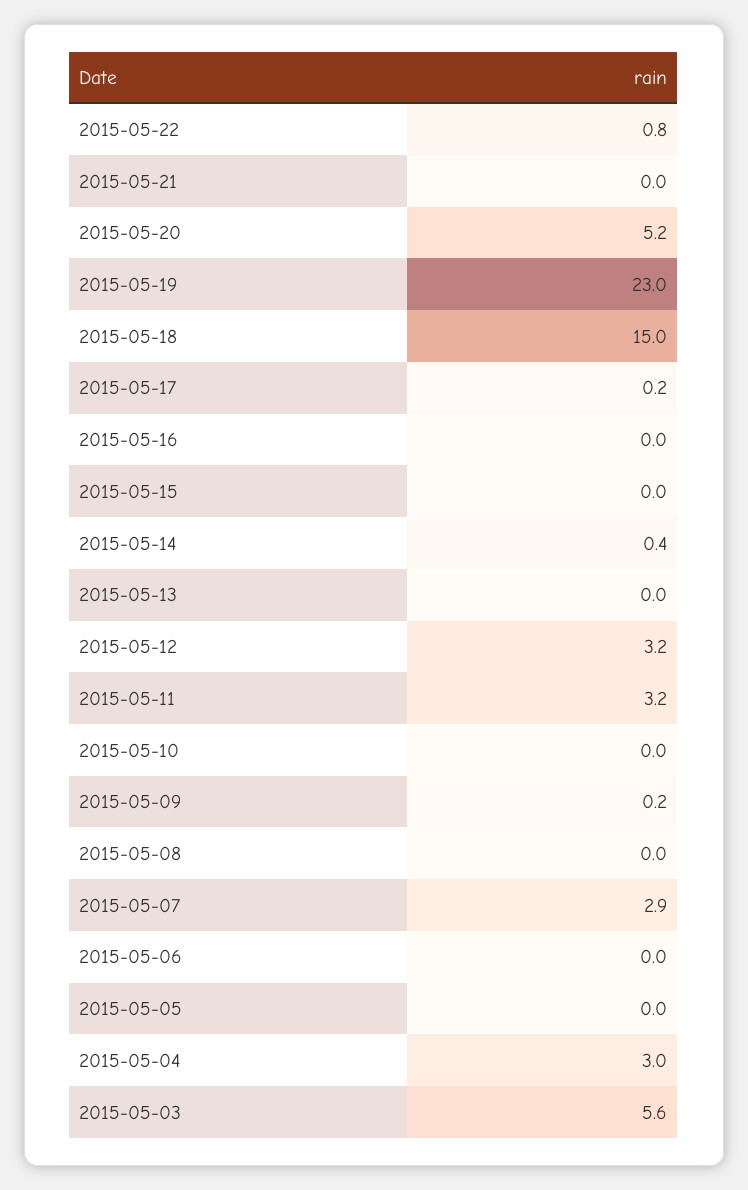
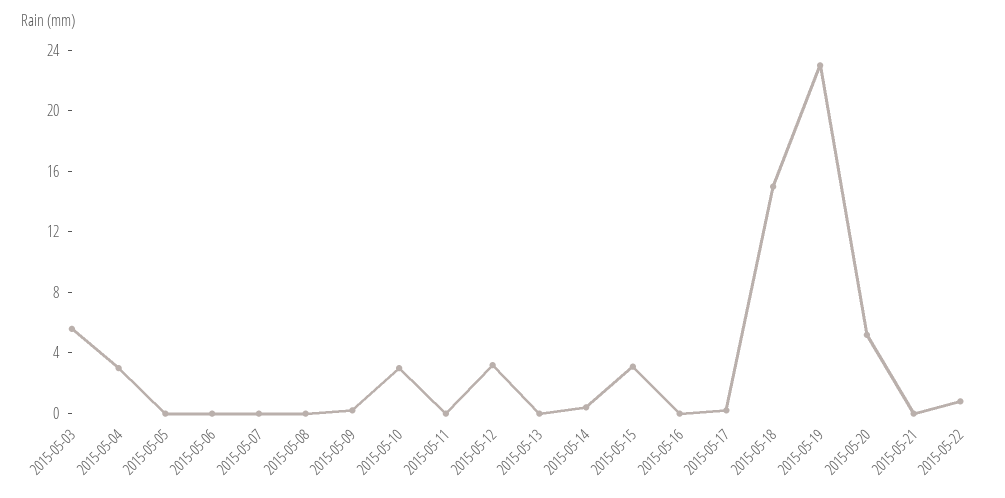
2015-05-15: 0 -> 3
2015-05-11: 3.2 -> 0
2015-05-10: 0 -> 3
2015-05-07: 2.9 -> 0

